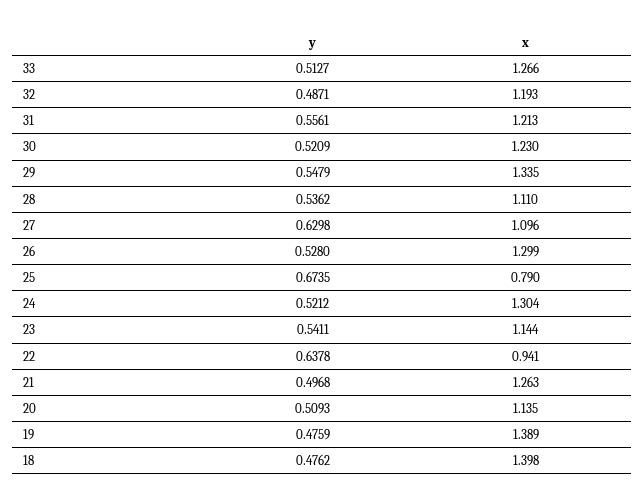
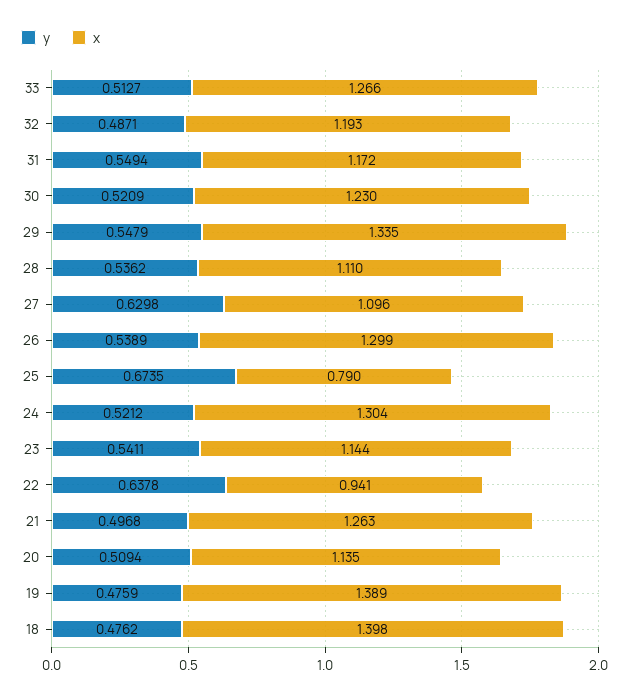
y, 31: 0.5561 -> 0.5494
x, 31: 1.213 -> 1.172
y, 26: 0.528 -> 0.5389
y, 20: 0.5093 -> 0.5094

